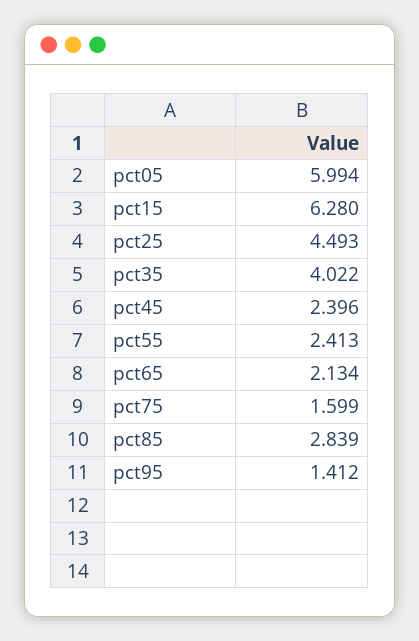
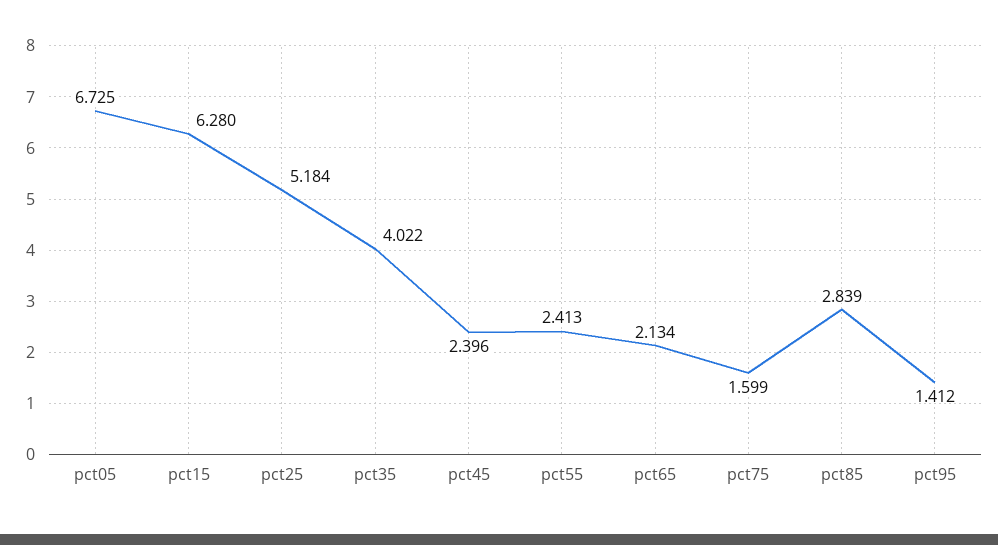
pct05: 5.994 -> 6.725
pct25: 4.493 -> 5.184

